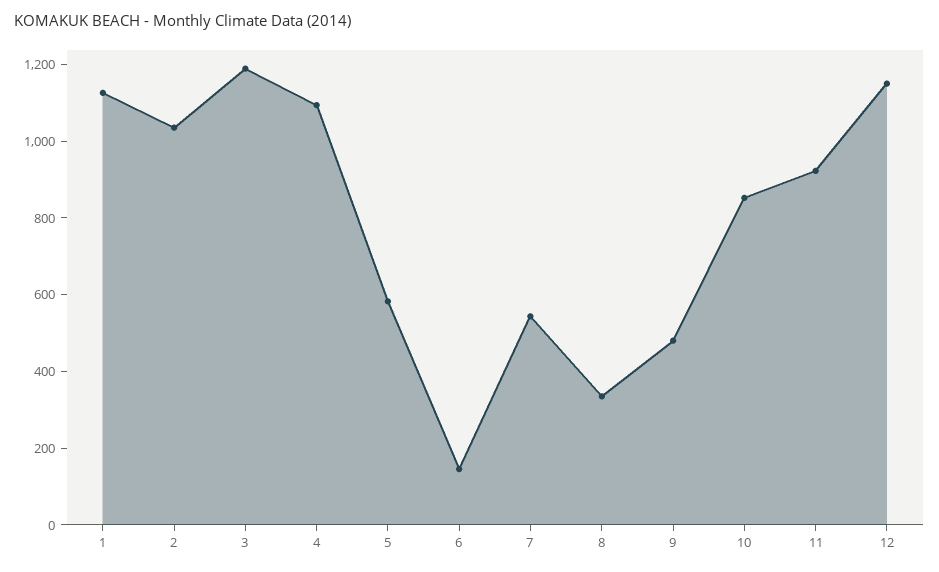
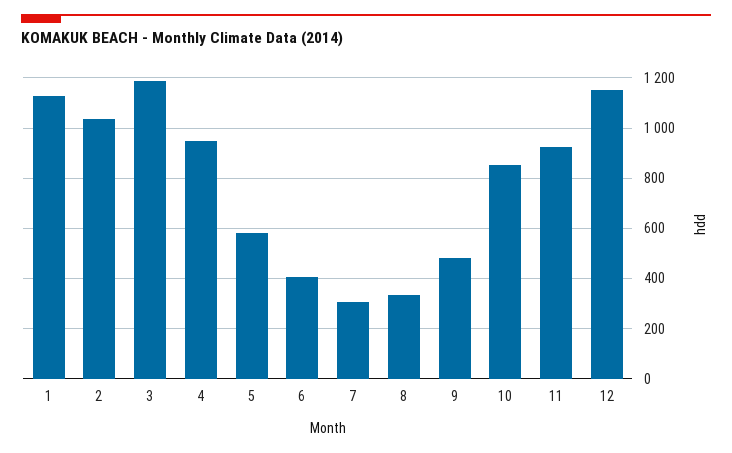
4: 1100 -> 950
6: 150 -> 400
7: 550 -> 300

